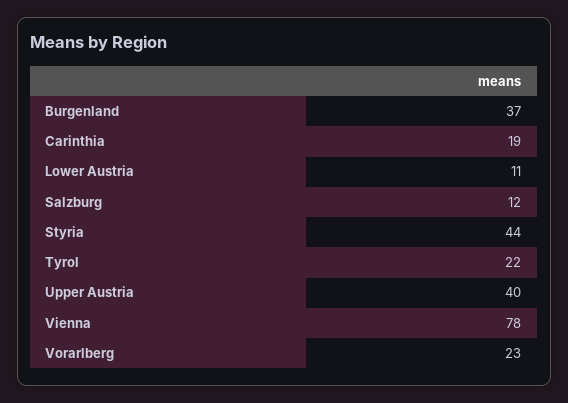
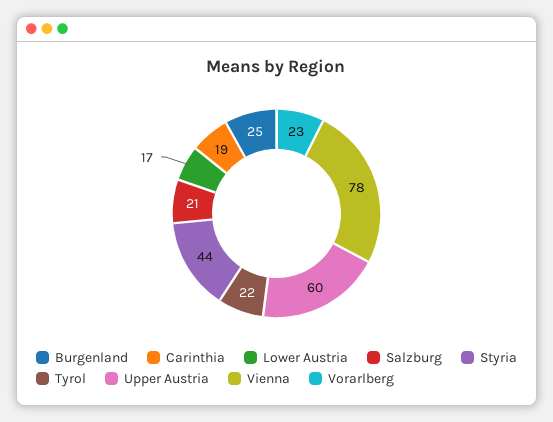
Burgenland: 37 -> 25
Lower Austria: 11 -> 17
Salzburg: 12 -> 21
Upper Austria: 40 -> 60

